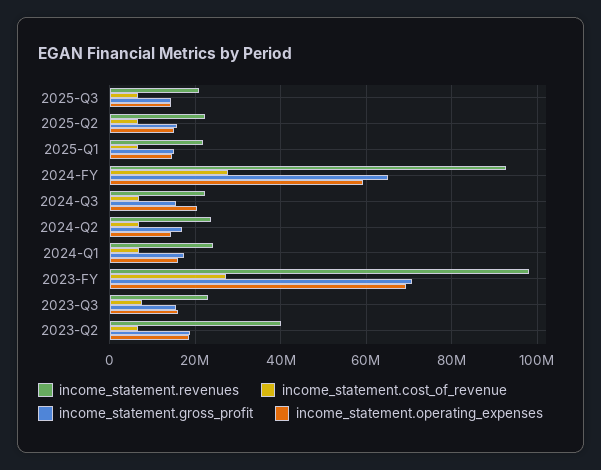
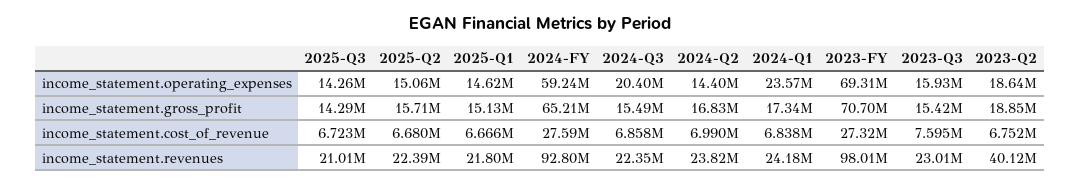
income_statement.operating_expenses, 2024-Q1: 16000000 -> 23570000

